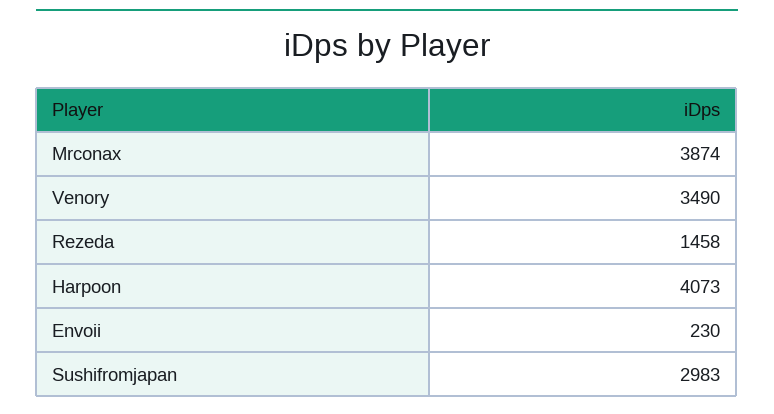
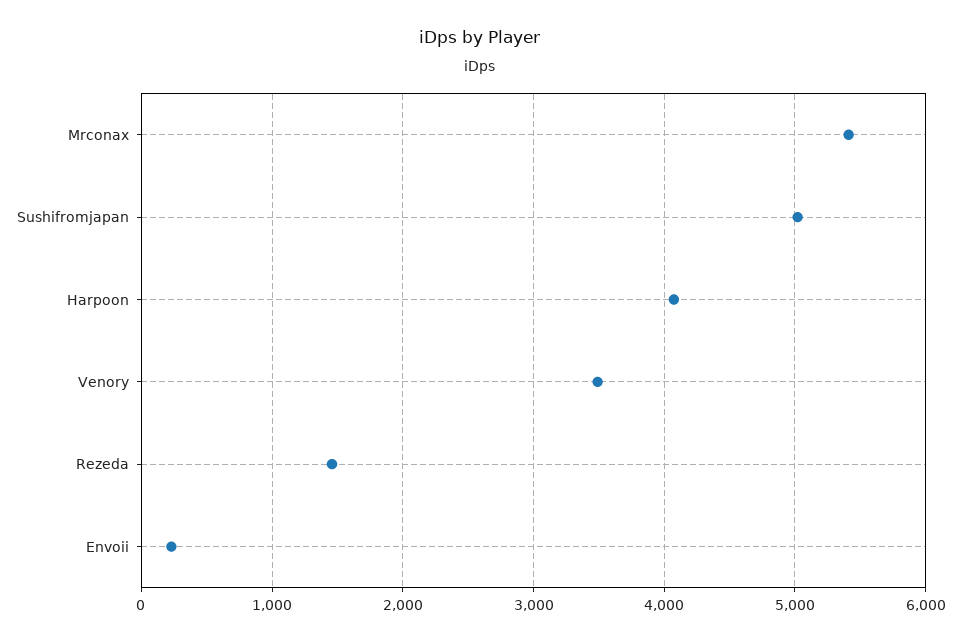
Mrconax: 3874 -> 5400
Sushifromjapan: 2983 -> 5000

